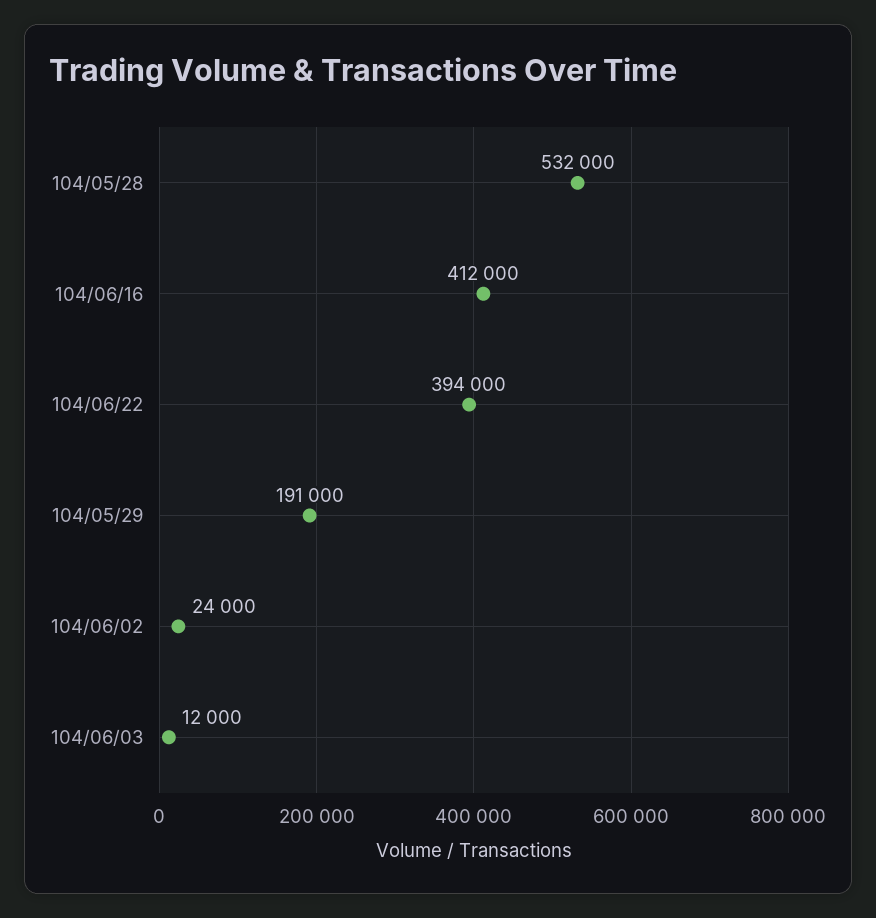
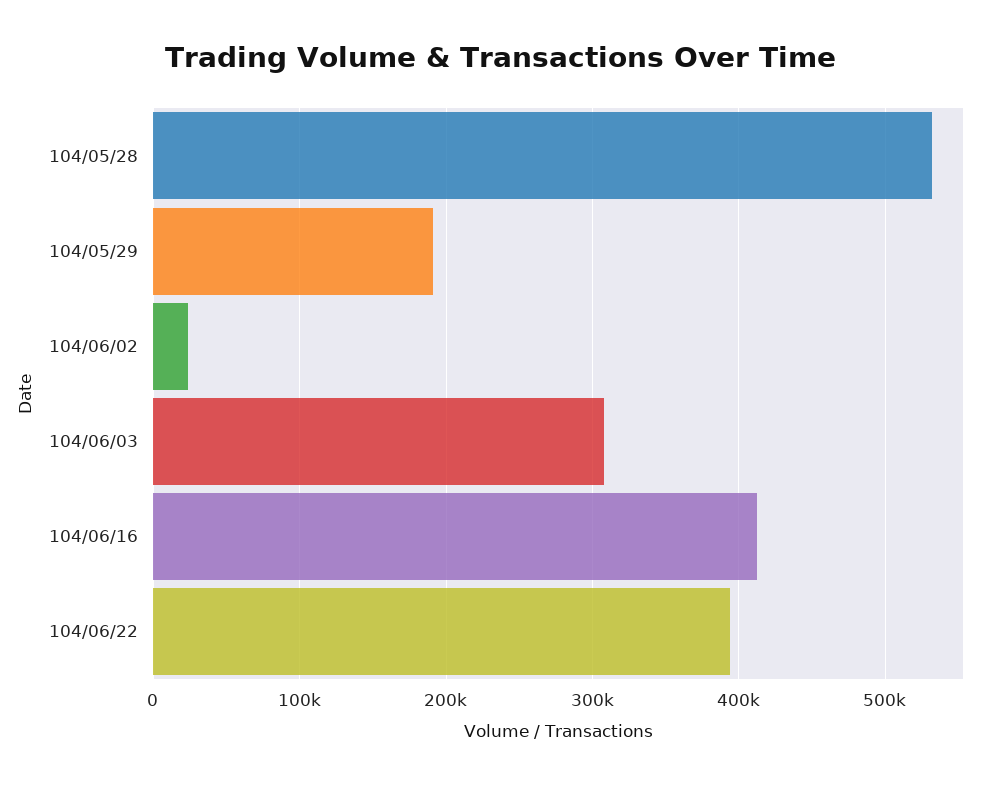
104/06/03: 12000 -> 310000

